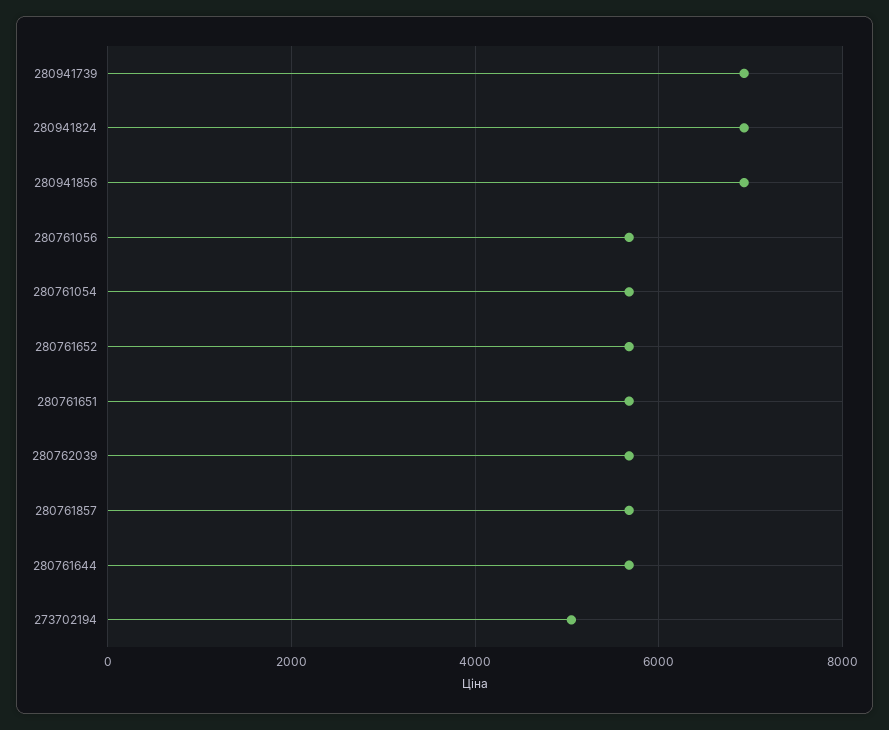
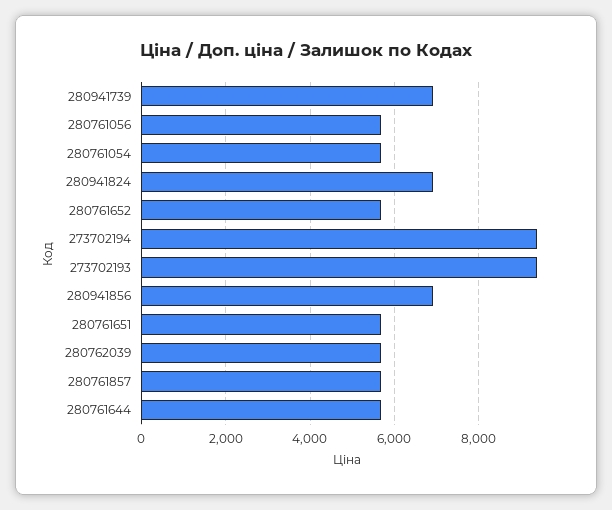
273702194: 5000 -> 9400
273702193: none -> 9400

